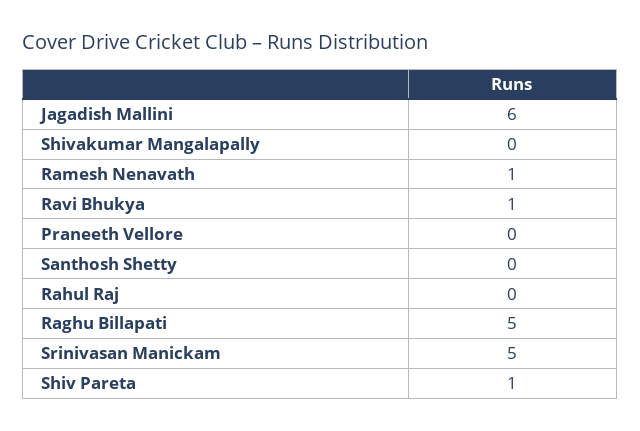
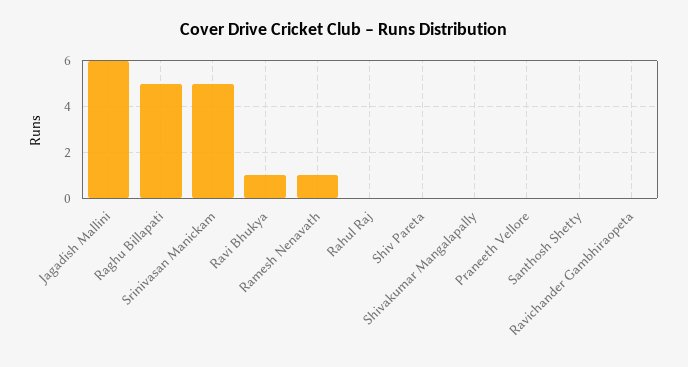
Shiv Pareta: 1 -> 0
Ravichander Gambhiraopeta: none -> 0

